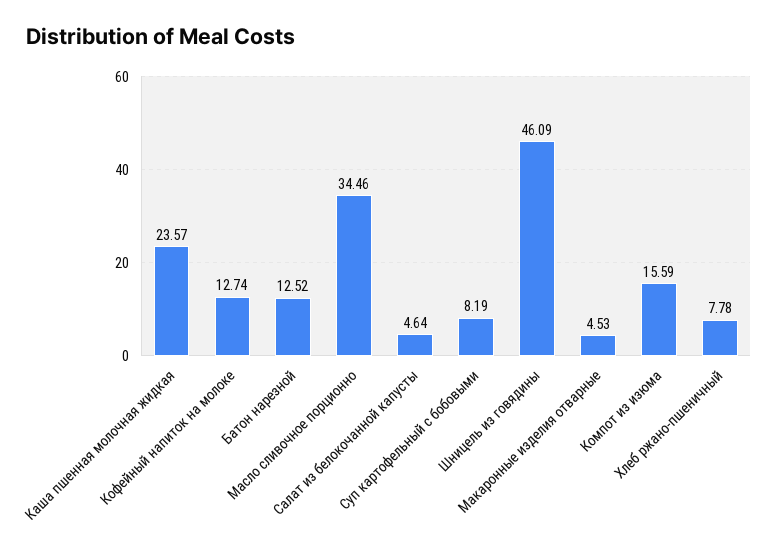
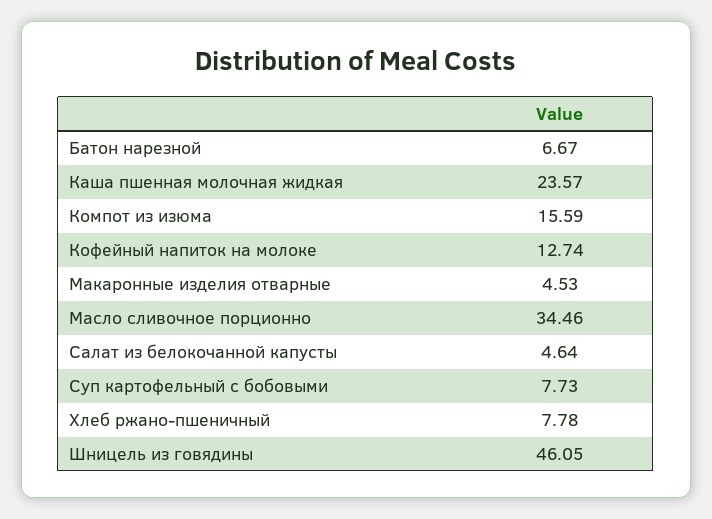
Батон нарезной: 12.52 -> 6.67
Суп картофельный с бобовыми: 8.19 -> 7.73
Шницель из говядины: 46.09 -> 46.05

